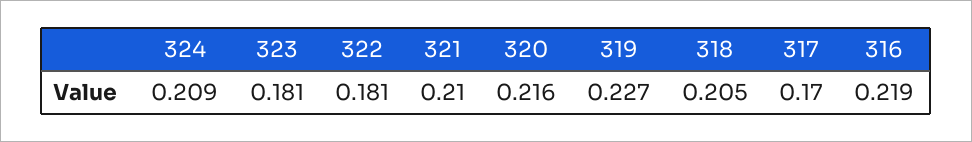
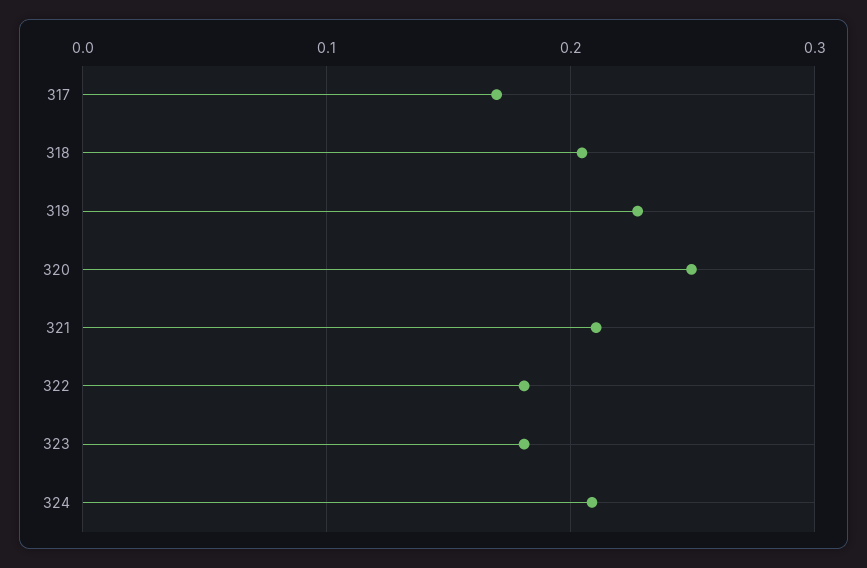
320: 0.216 -> 0.25
316: 0.219 -> none

